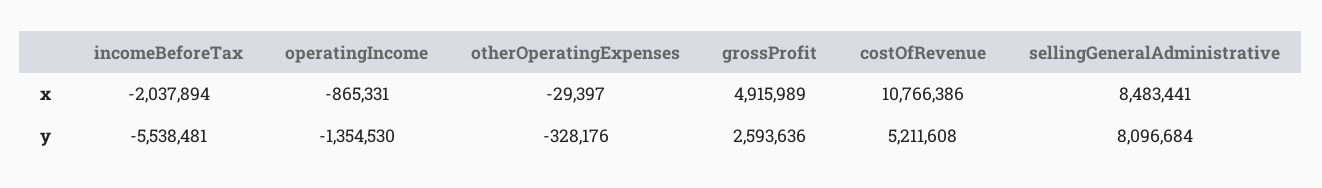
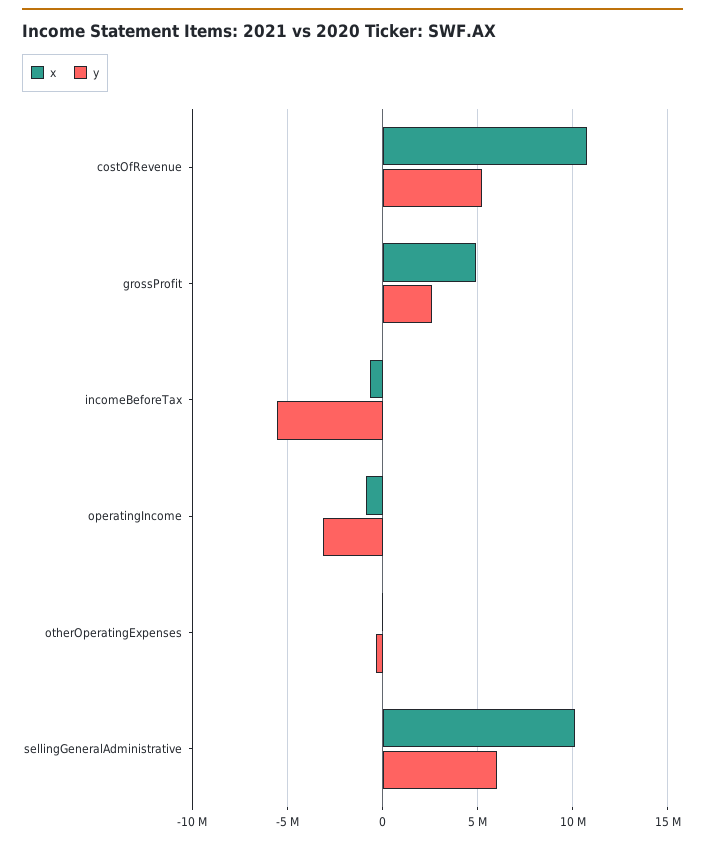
x, incomeBeforeTax: -2037894 -> -500000
x, sellingGeneralAdministrative: 8483441 -> 10000000
y, operatingIncome: -1354530 -> -3000000
y, sellingGeneralAdministrative: 8096684 -> 6000000

